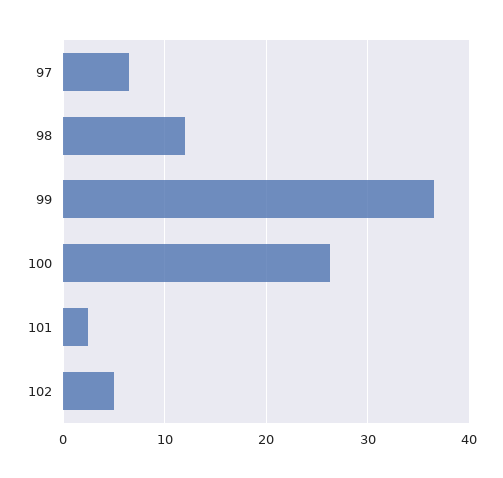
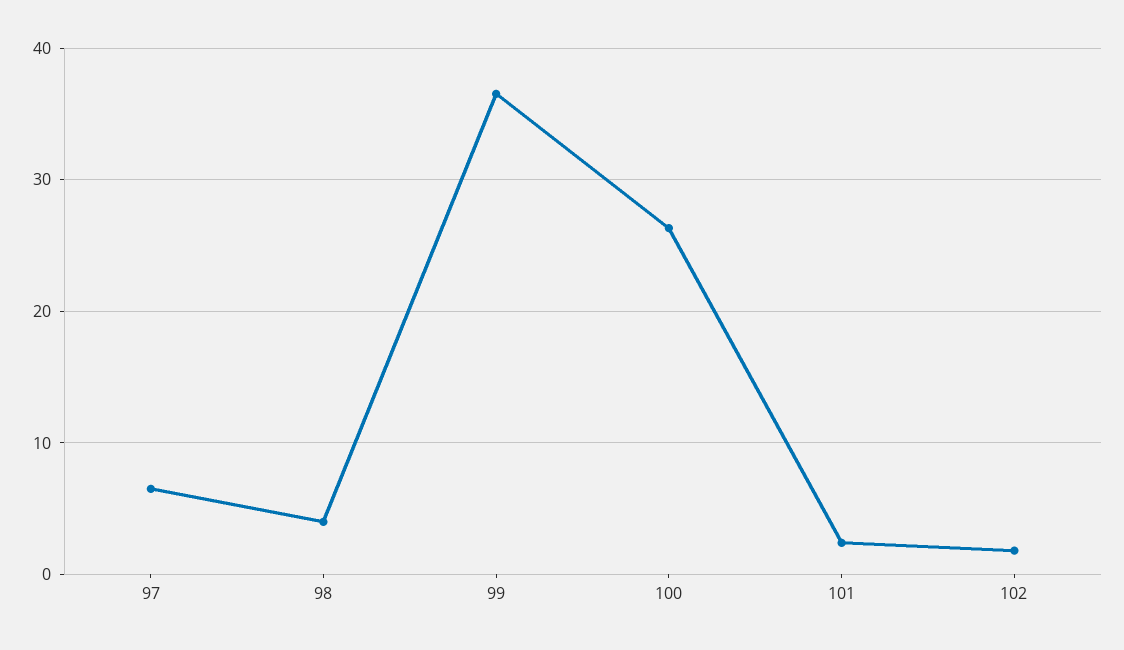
98: 12 -> 4
102: 5 -> 2

